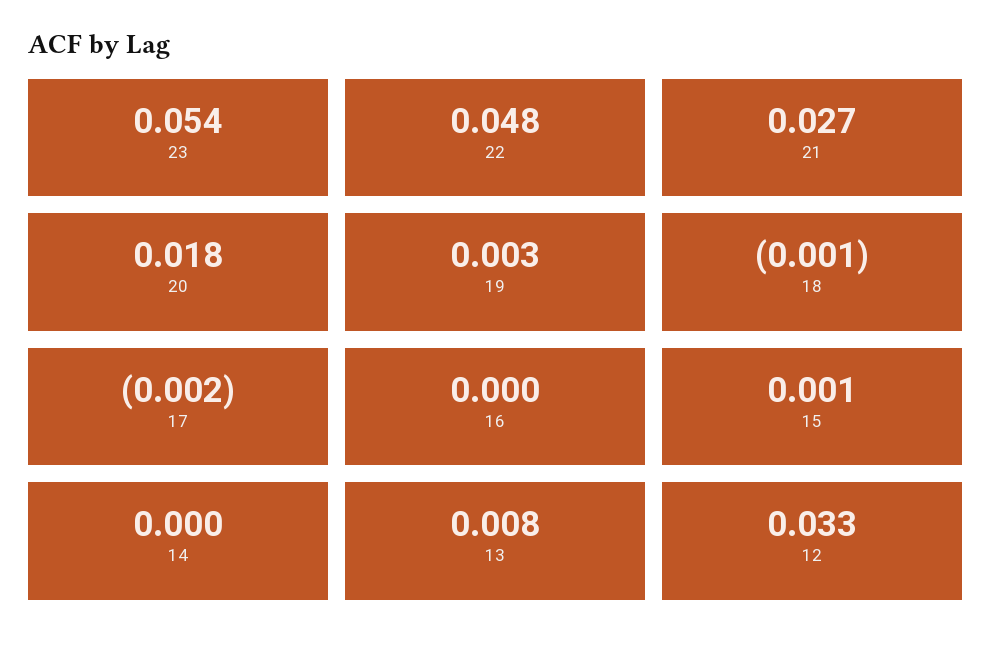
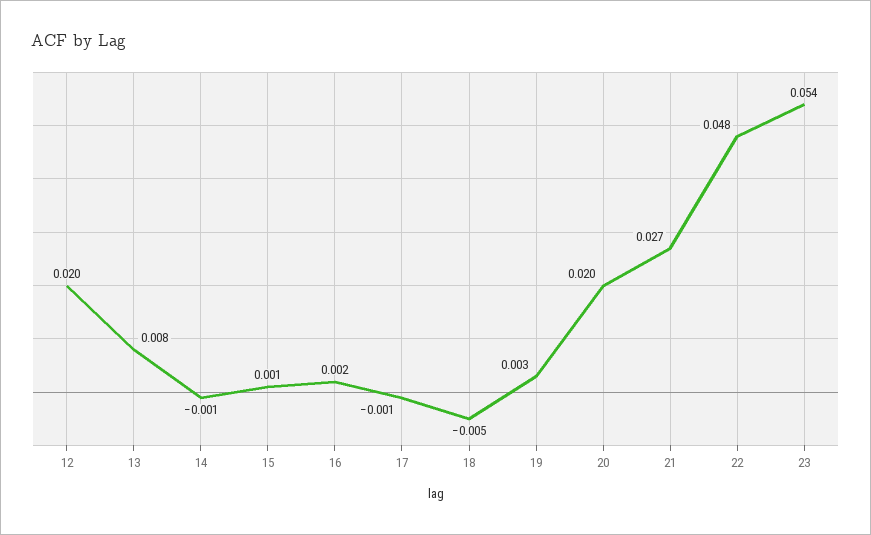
20: 0.018 -> 0.02
18: -0.001 -> -0.005
17: -0.002 -> -0.001
16: 0 -> 0.002
14: 0 -> -0.001
12: 0.033 -> 0.02

